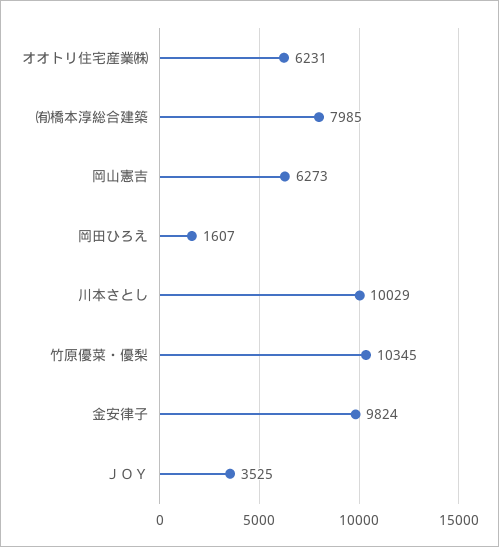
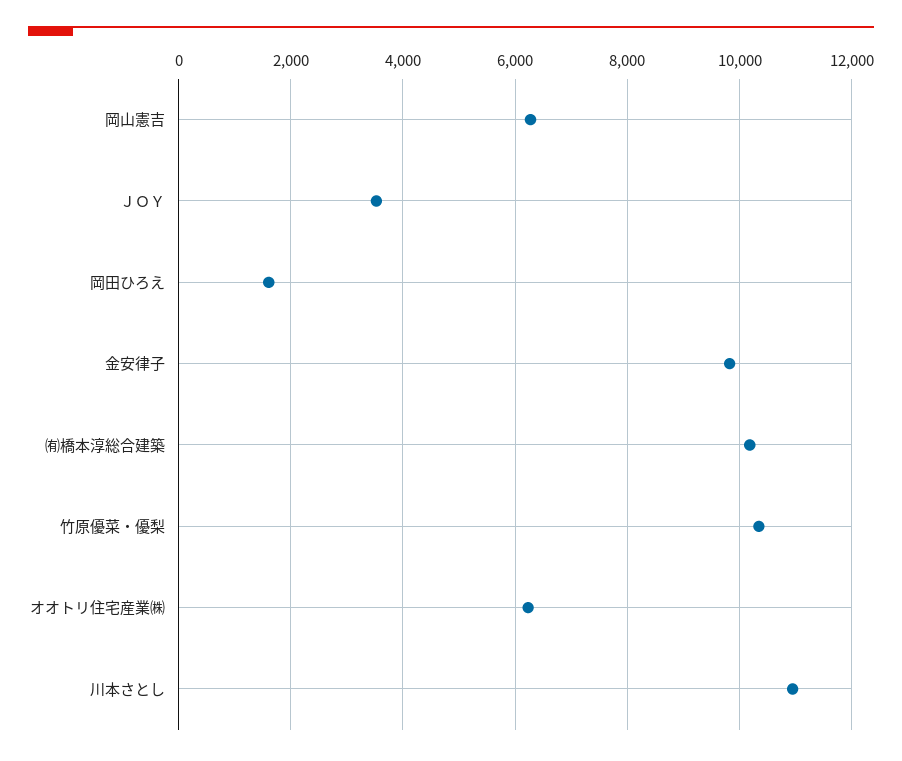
㈲橋本淳総合建築: 7985 -> 10200
川本さとし: 10029 -> 11000

